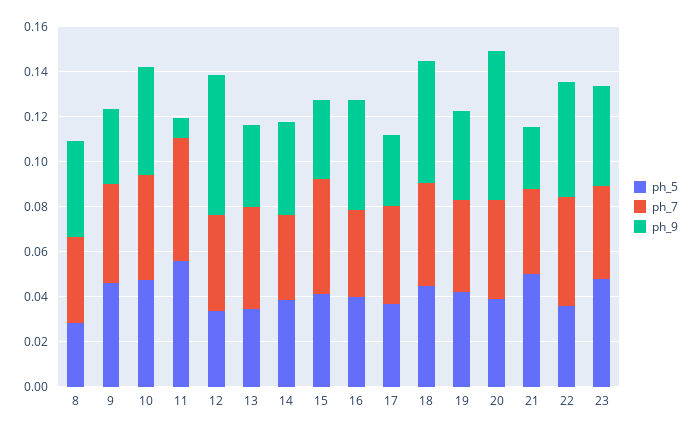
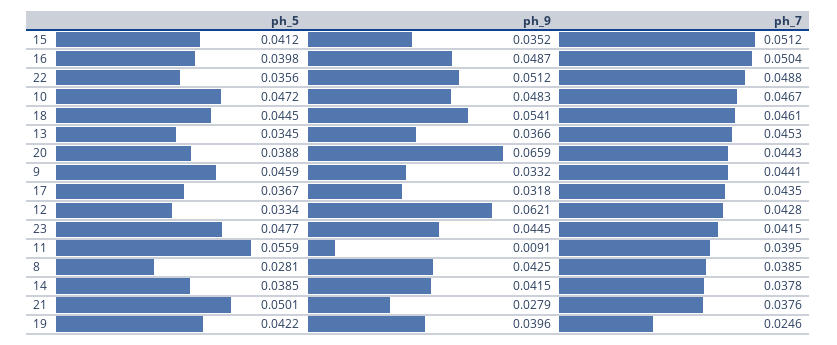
ph_7, 11: 0.055 -> 0.0395
ph_7, 16: 0.04 -> 0.0504
ph_7, 19: 0.04 -> 0.0246

